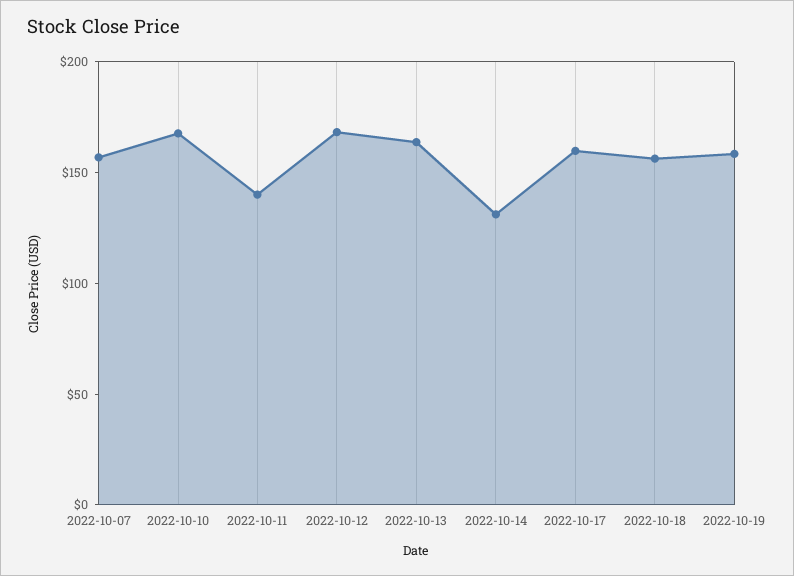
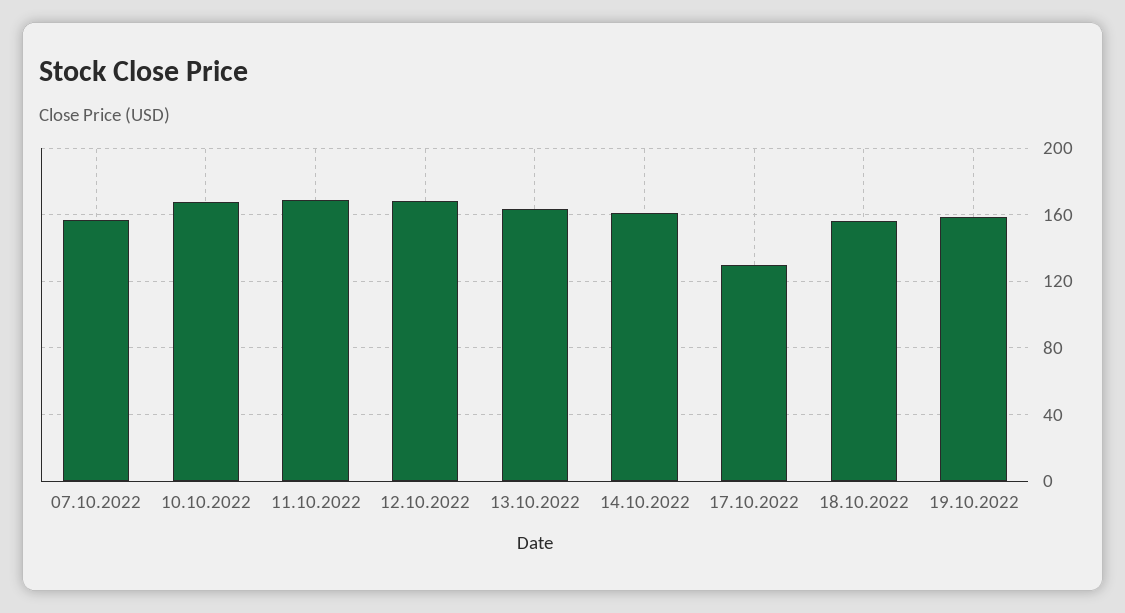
2022-10-11: 140 -> 170
2022-10-14: 130 -> 160
2022-10-17: 160 -> 130

